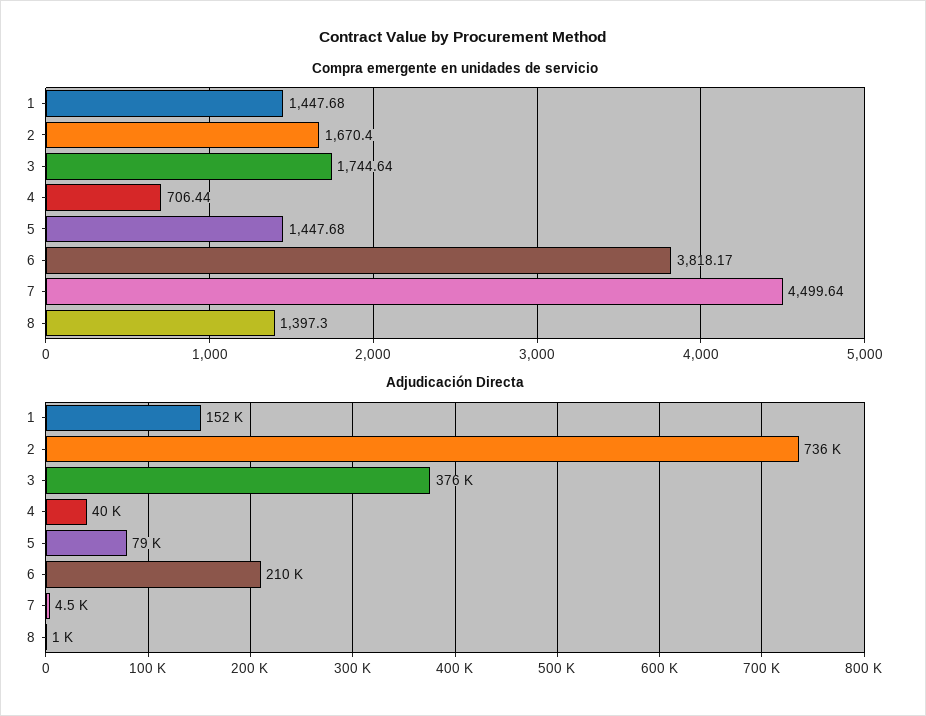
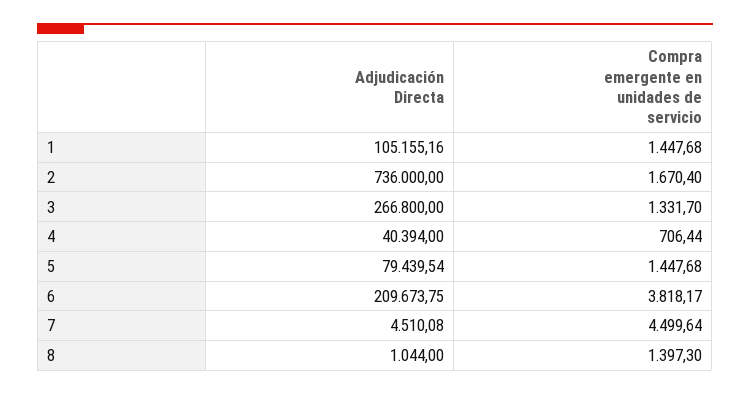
Compra emergente en unidades de servicio, 3: 1744.64 -> 1331.7
Adjudicación Directa, 1: 152000 -> 105155.16
Adjudicación Directa, 3: 376000 -> 266800

